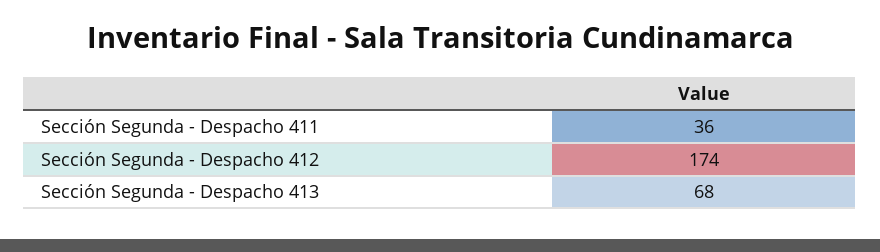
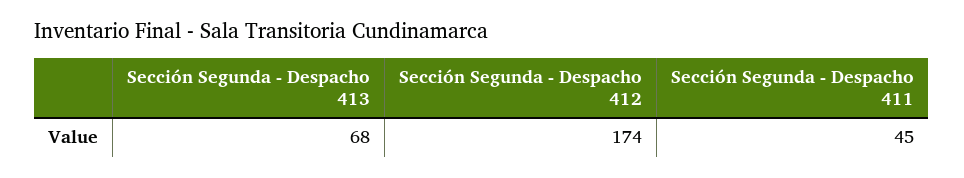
Sección Segunda - Despacho 411: 36 -> 45

